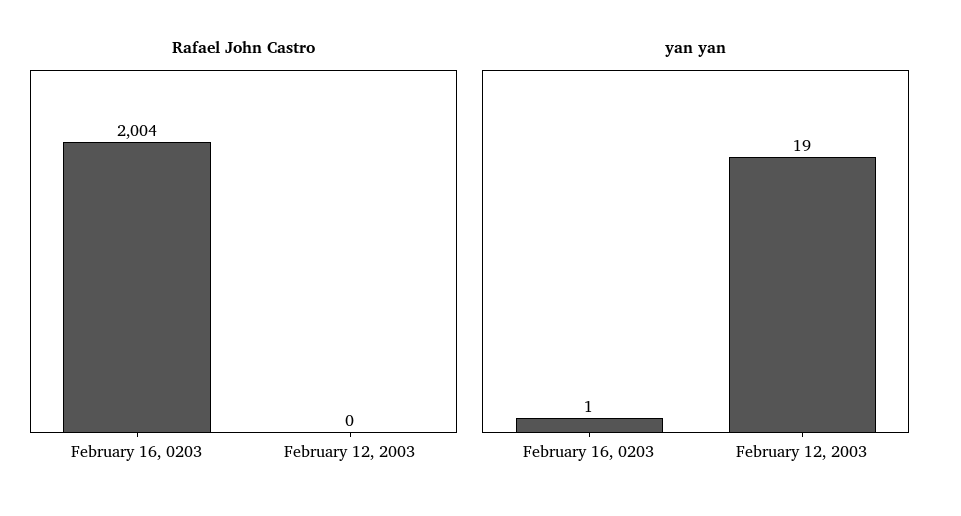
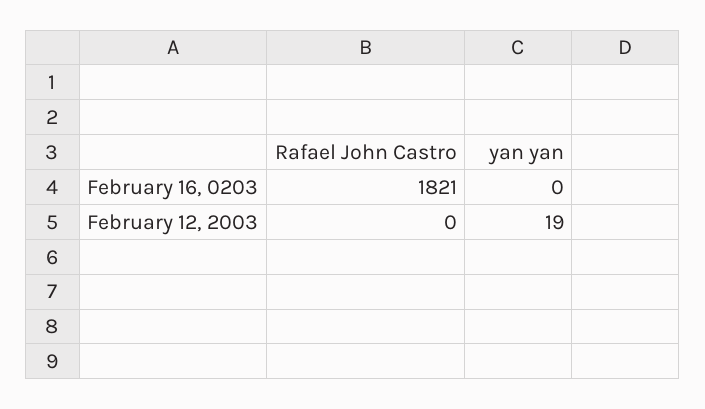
Rafael John Castro, February 16, 0203: 2004 -> 1821
yan yan, February 16, 0203: 1 -> 0

